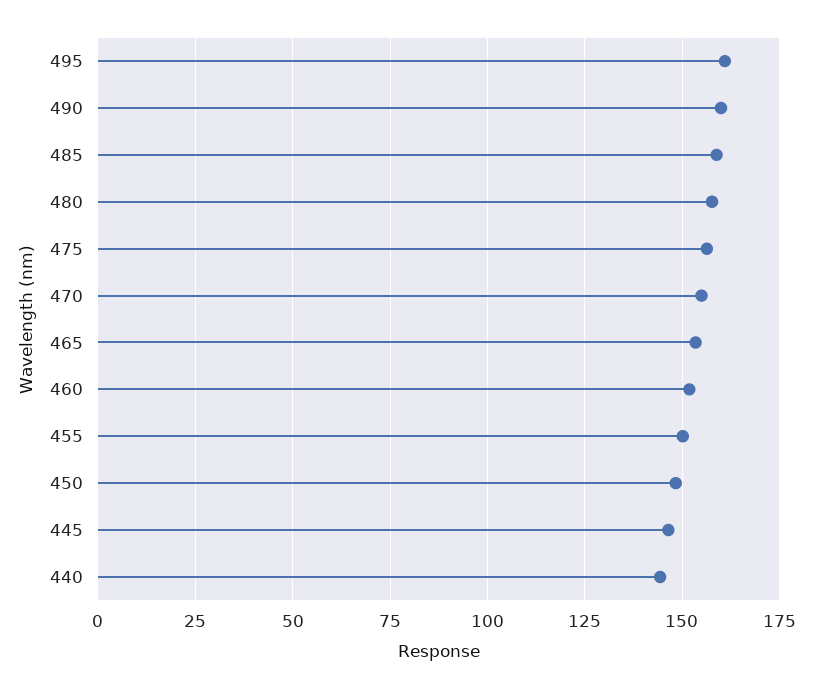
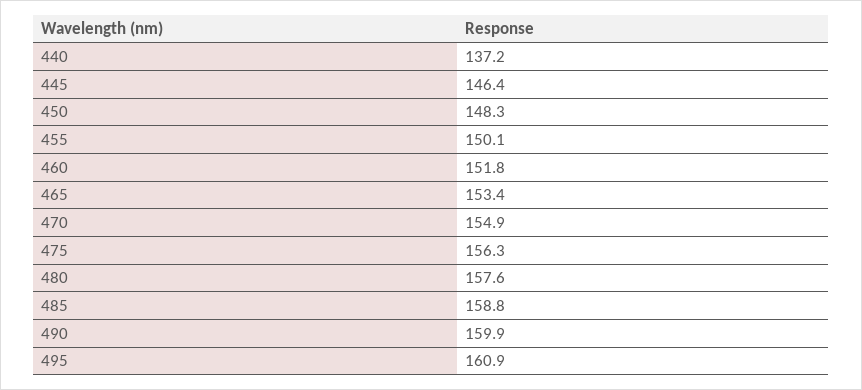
440: 145 -> 137.2

